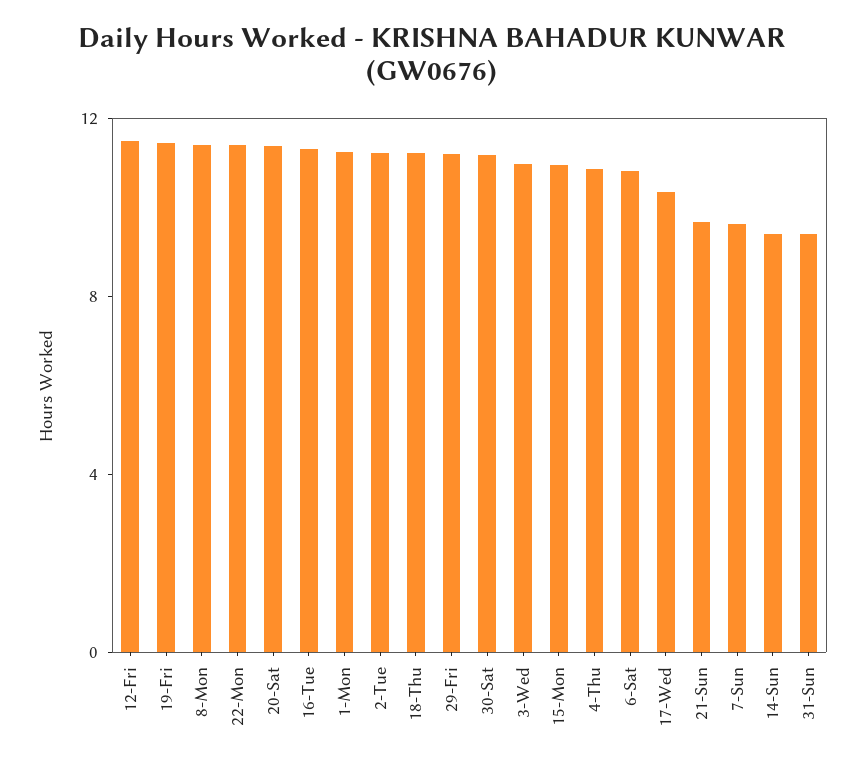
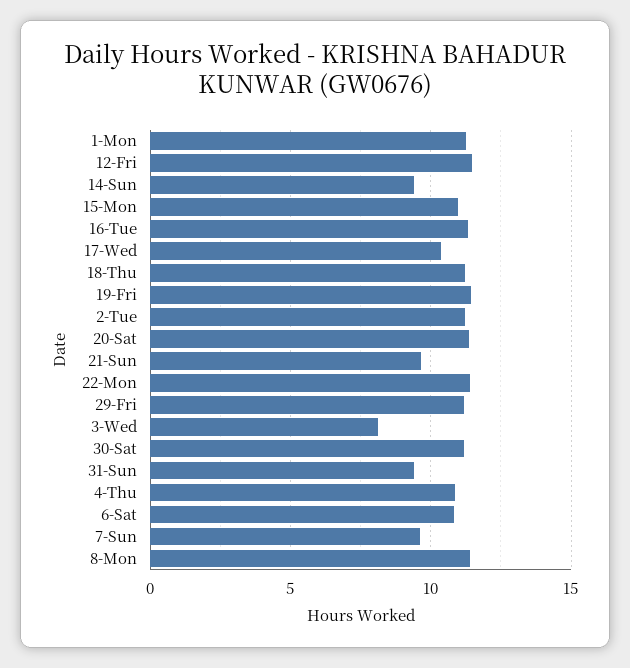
3-Wed: 11 -> 8

